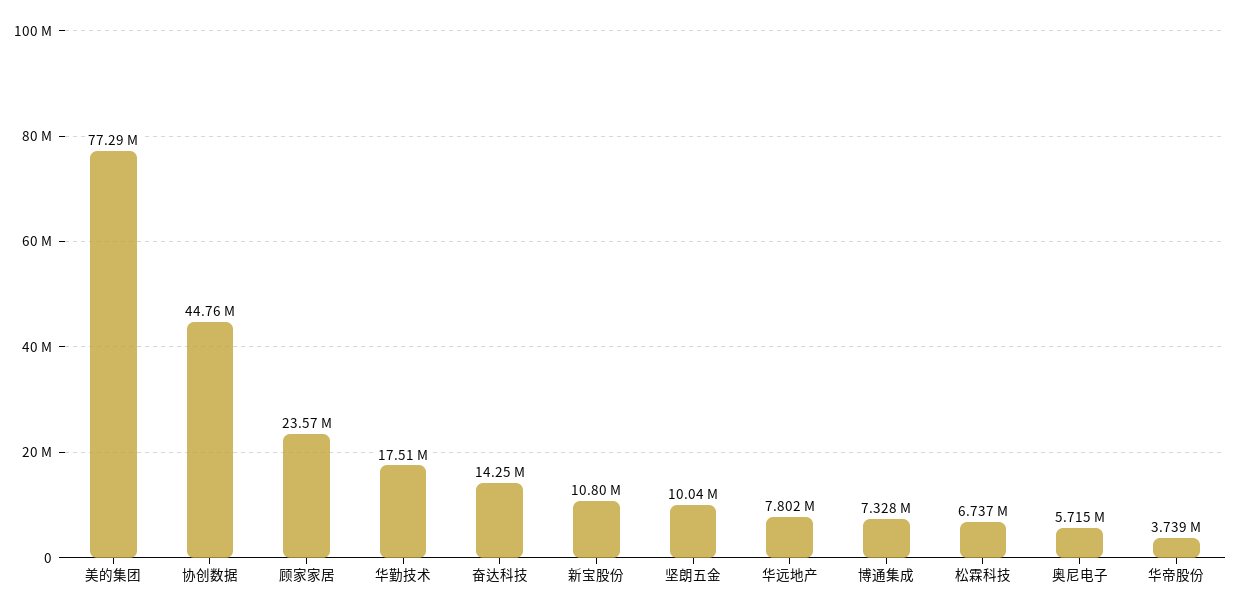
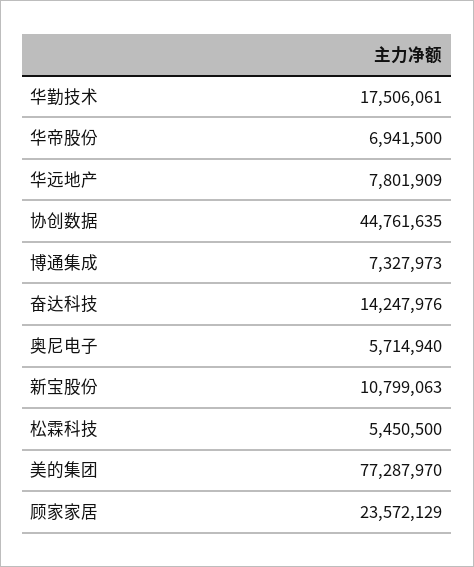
坚朗五金: 10040000 -> none
松霖科技: 6737000 -> 5450500
华帝股份: 3739000 -> 6941500

